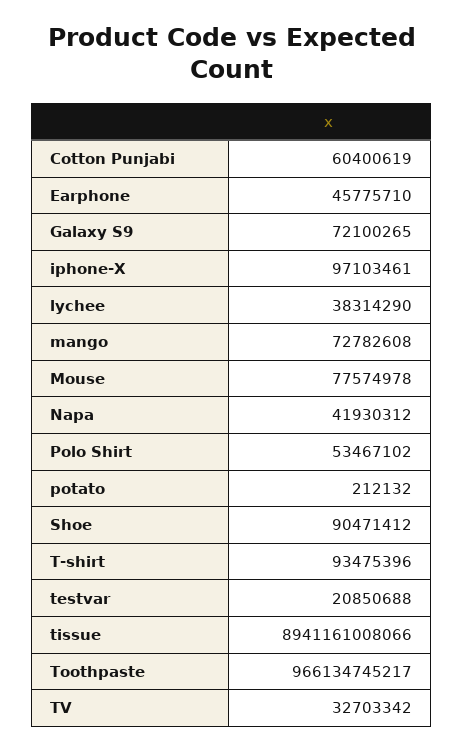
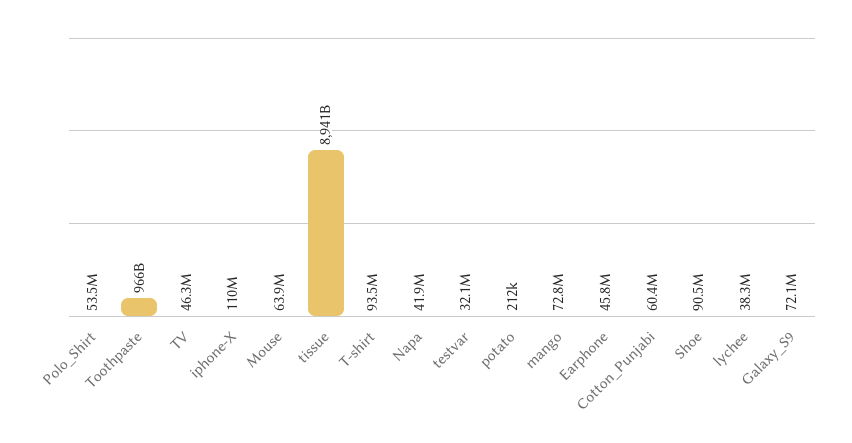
iphone-X: 97103461 -> 110000000
Mouse: 77574978 -> 63900000
testvar: 20850688 -> 32100000
TV: 32703342 -> 46300000

